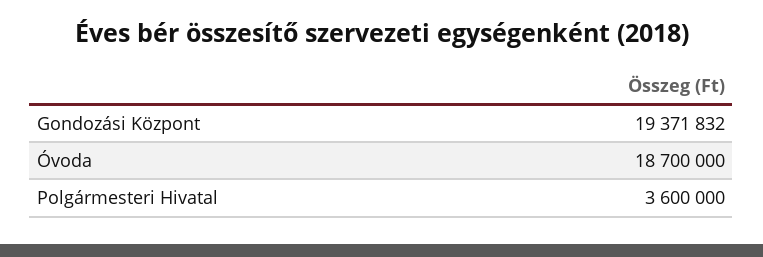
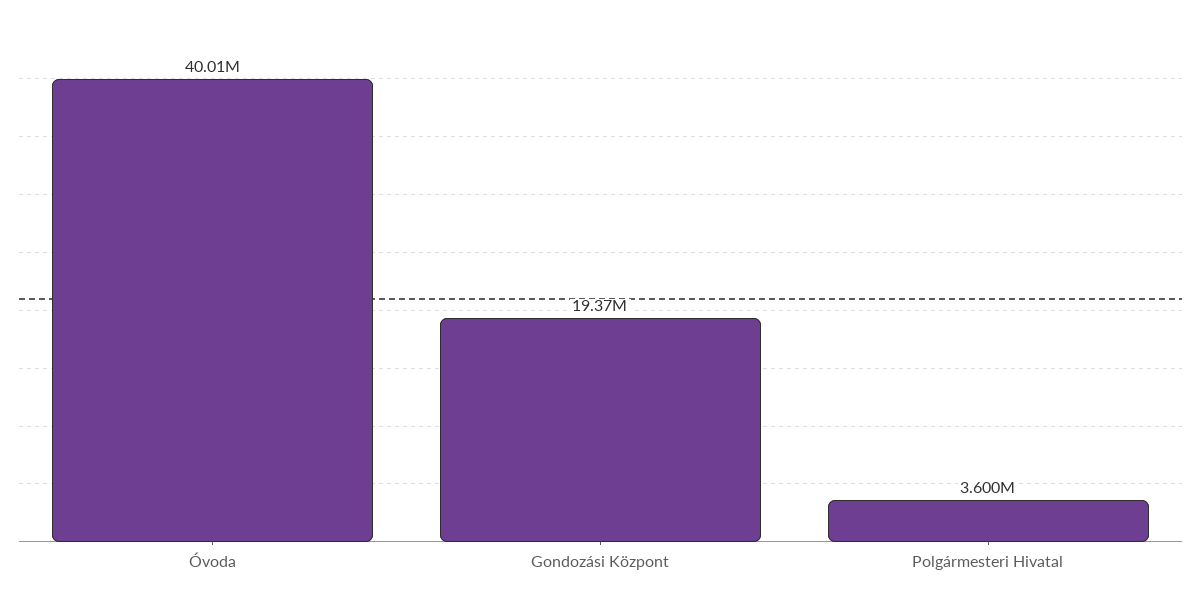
Óvoda: 18700000 -> 40010000

